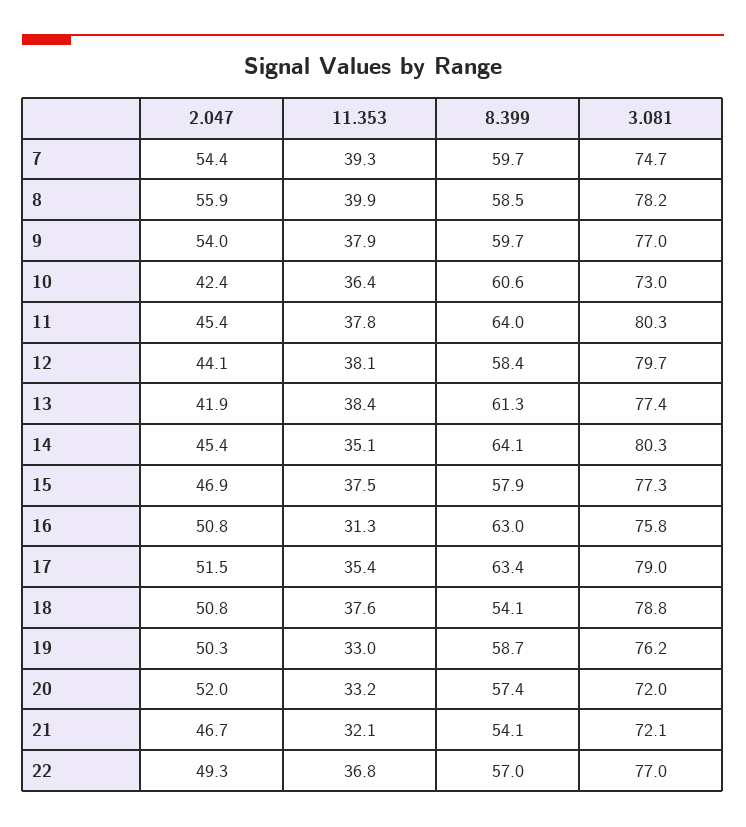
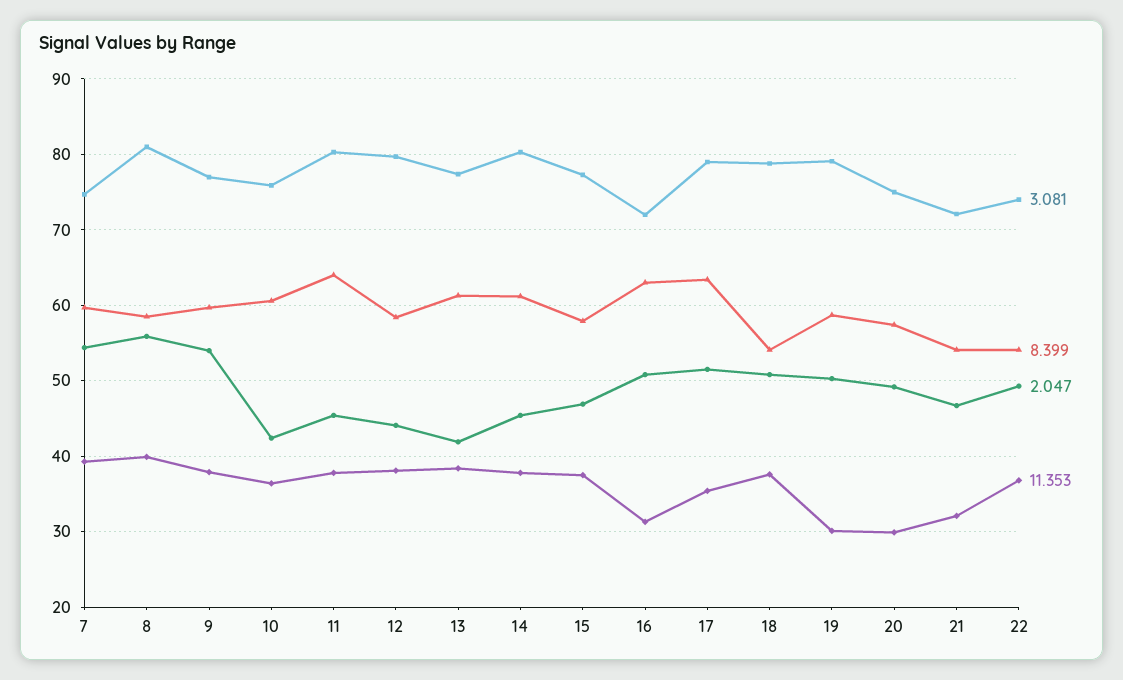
3.081, 8: 78.2 -> 81
3.081, 10: 73 -> 76
11.353, 14: 35.1 -> 38
8.399, 14: 64.1 -> 61
3.081, 16: 75.8 -> 72
11.353, 19: 33 -> 30
3.081, 19: 76.2 -> 79
2.047, 20: 52 -> 49
11.353, 20: 33.2 -> 30
3.081, 20: 72 -> 75
8.399, 22: 57 -> 54
3.081, 22: 77 -> 74

